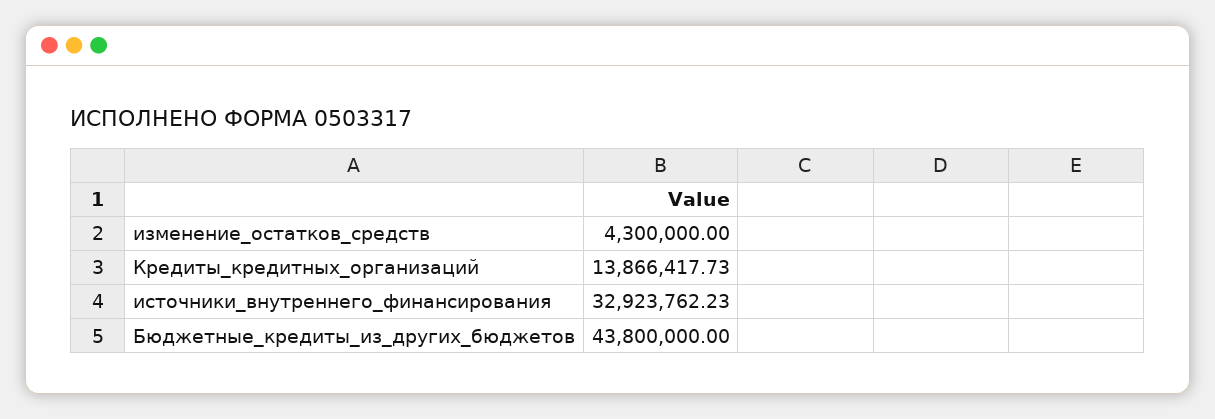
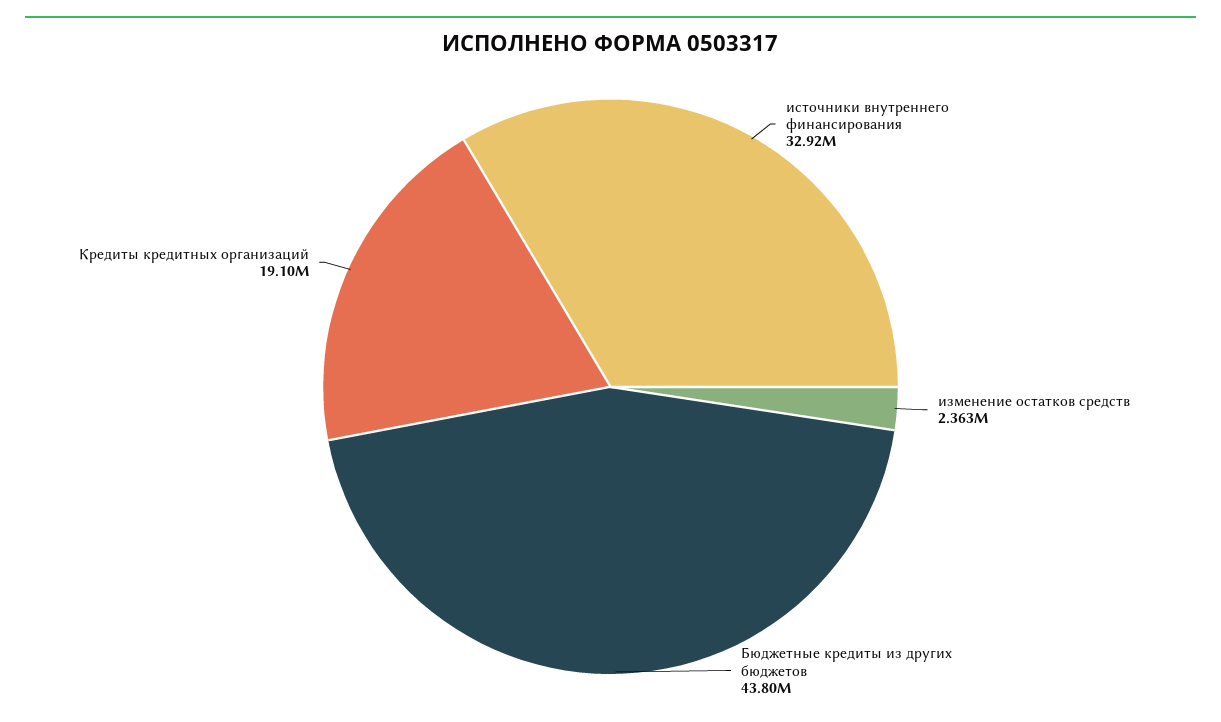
изменение_остатков_средств: 4300000 -> 2363000
Кредиты_кредитных_организаций: 13866417.73 -> 19100000

